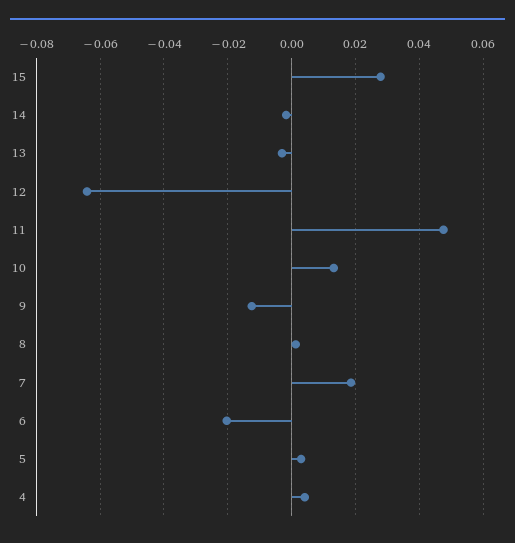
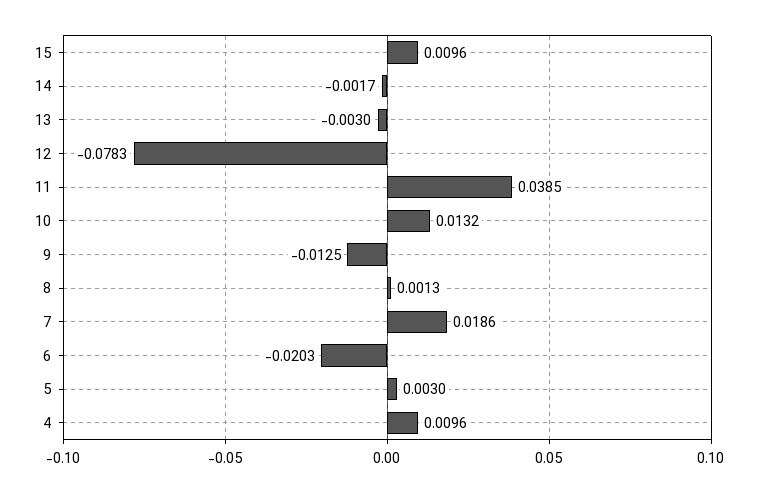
15: 0.028 -> 0.0096
12: -0.064 -> -0.0783
11: 0.048 -> 0.0385
4: 0.004 -> 0.0096

